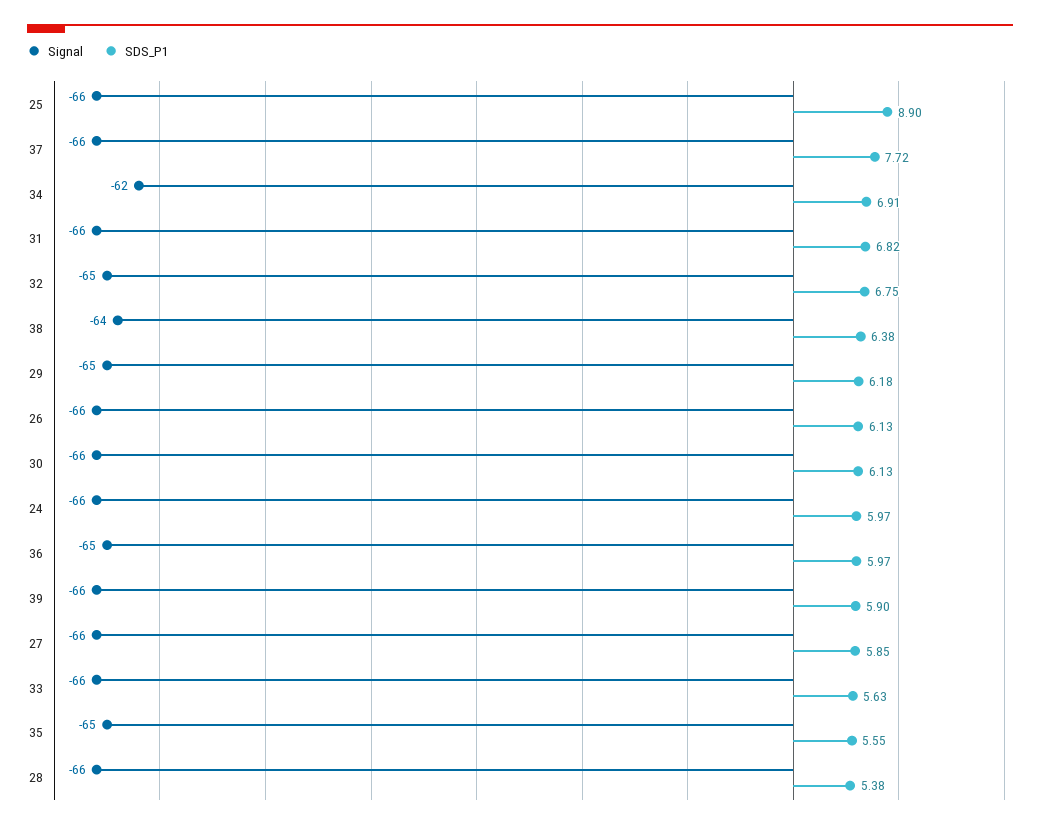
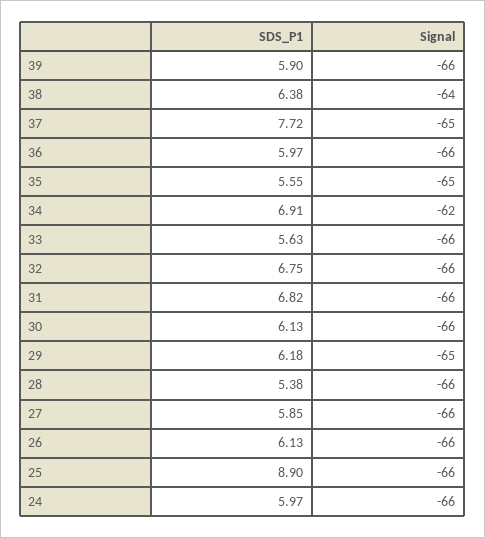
Signal, 37: -66 -> -65
Signal, 32: -65 -> -66
Signal, 36: -65 -> -66

